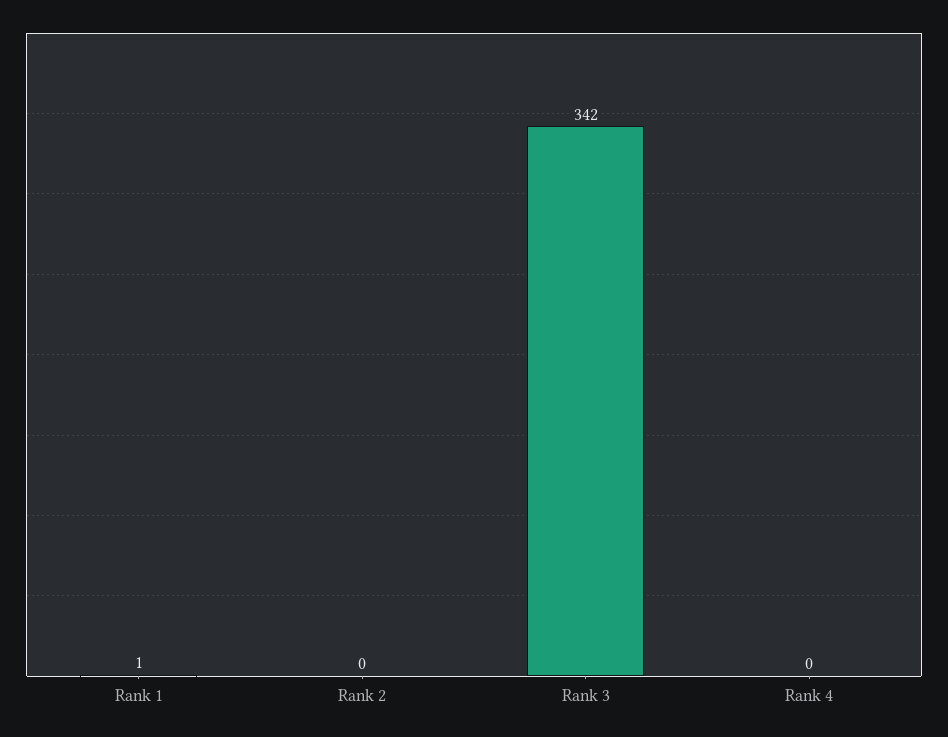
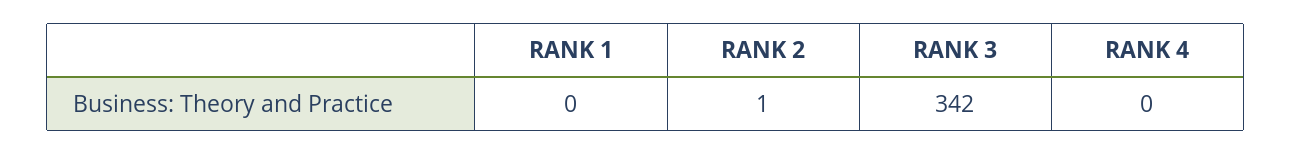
Rank 1: 1 -> 0
Rank 2: 0 -> 1

